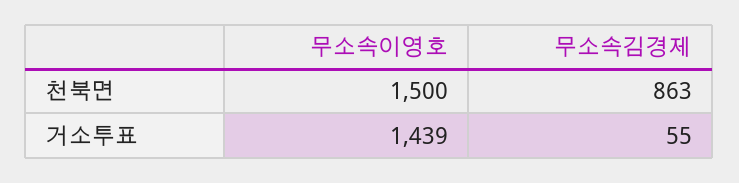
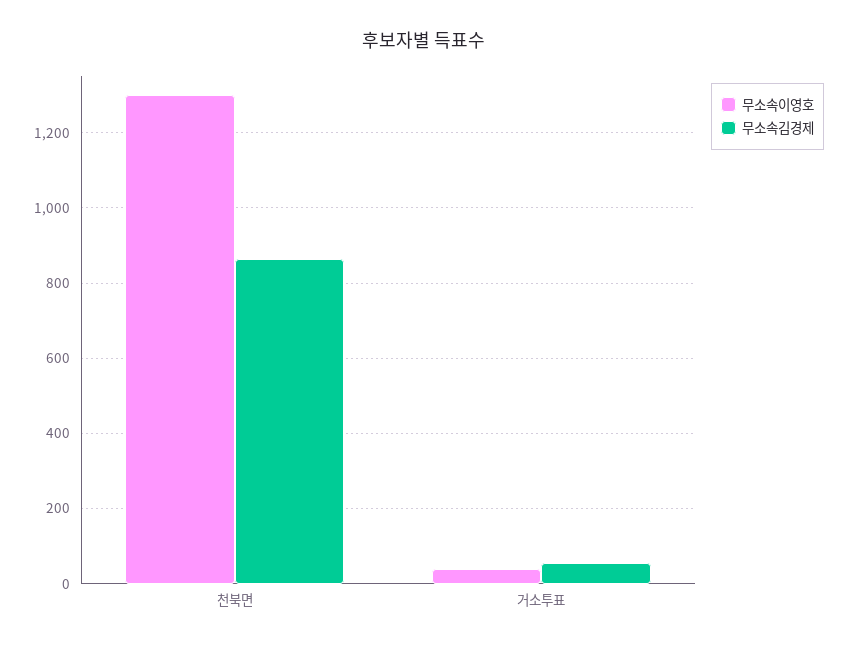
무소속이영호, 천북면: 1500 -> 1300
무소속이영호, 거소투표: 1439 -> 40

